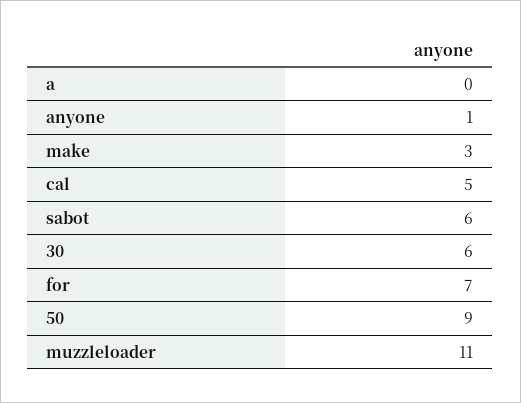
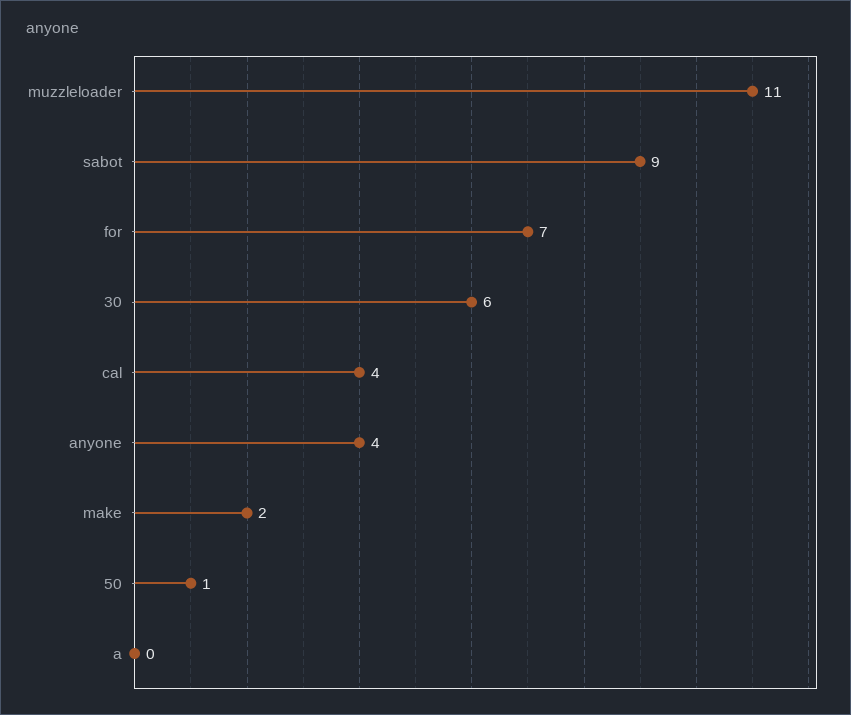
anyone: 1 -> 4
make: 3 -> 2
cal: 5 -> 4
sabot: 6 -> 9
50: 9 -> 1

